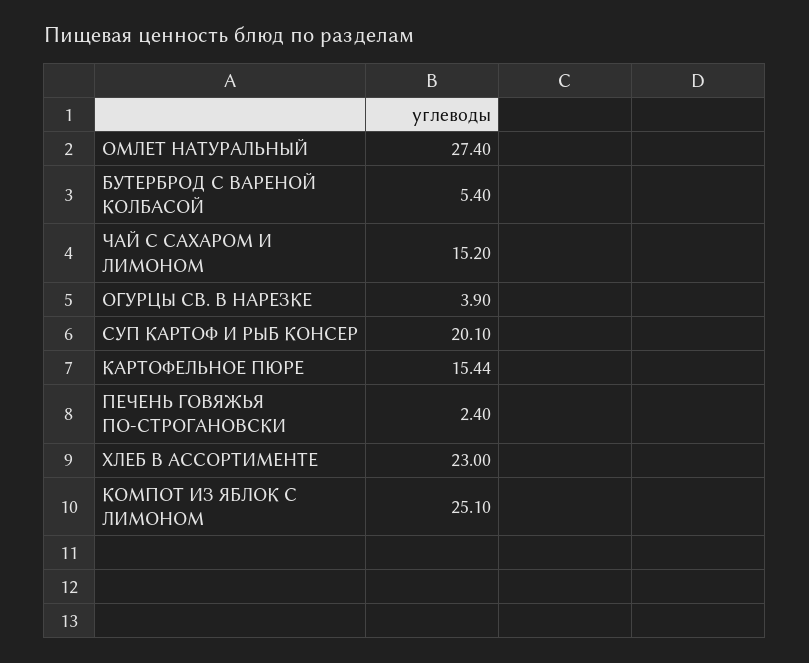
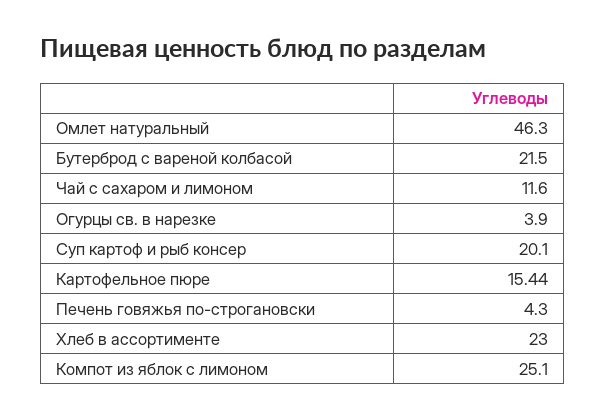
ОМЛЕТ НАТУРАЛЬНЫЙ: 27.4 -> 46.3
БУТЕРБРОД С ВАРЕНОЙ КОЛБАСОЙ: 5.4 -> 21.5
ЧАЙ С САХАРОМ И ЛИМОНОМ: 15.2 -> 11.6
ПЕЧЕНЬ ГОВЯЖЬЯ ПО-СТРОГАНОВСКИ: 2.4 -> 4.3

